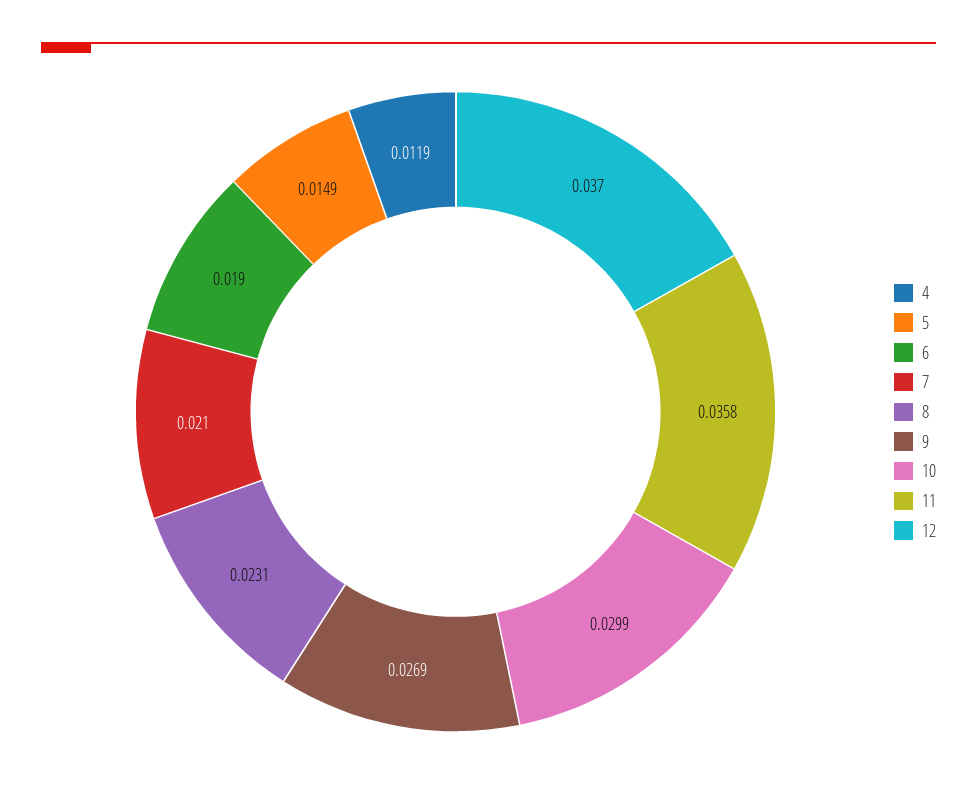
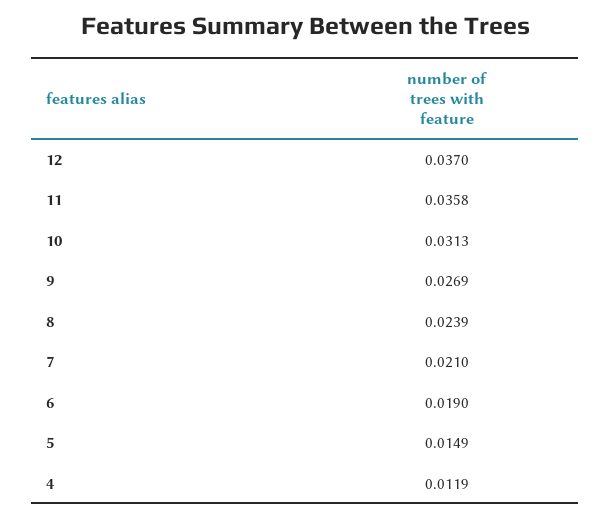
8: 0.0231 -> 0.0239
10: 0.0299 -> 0.0313

